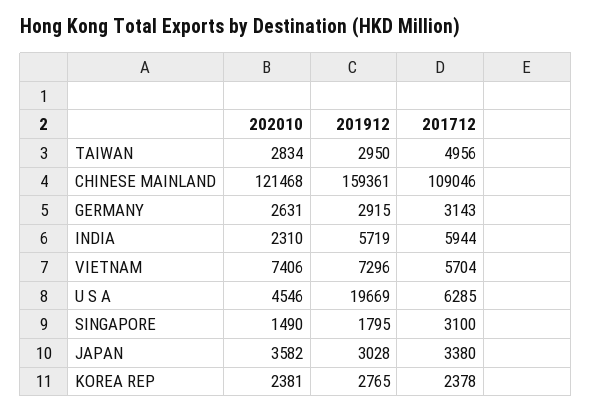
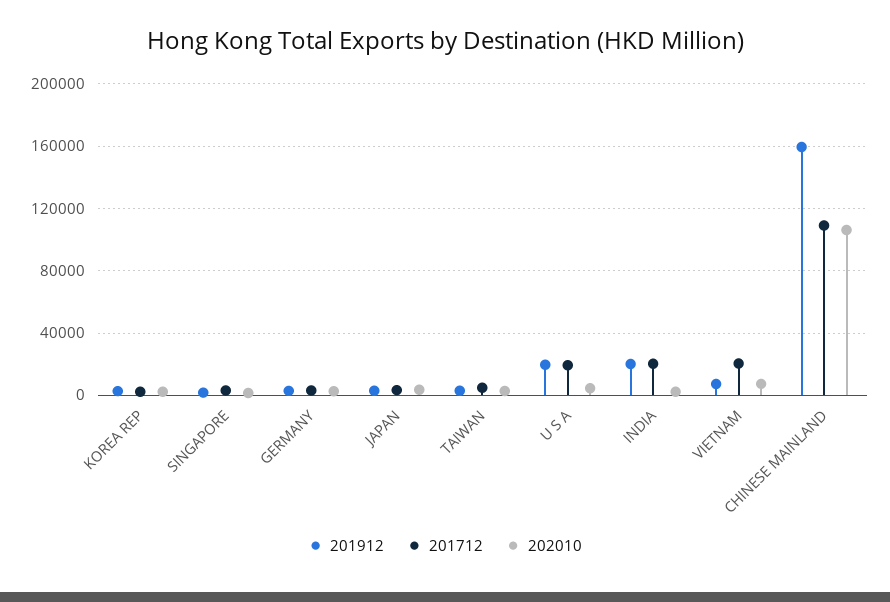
202010, CHINESE MAINLAND: 121468 -> 105000
201912, INDIA: 5719 -> 20000
201712, INDIA: 5944 -> 20000
201712, VIETNAM: 5704 -> 20000
201712, U S A: 6285 -> 20000

